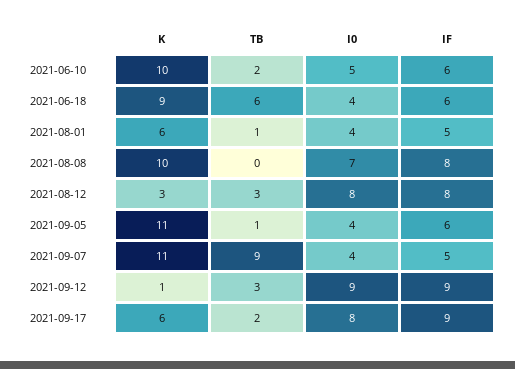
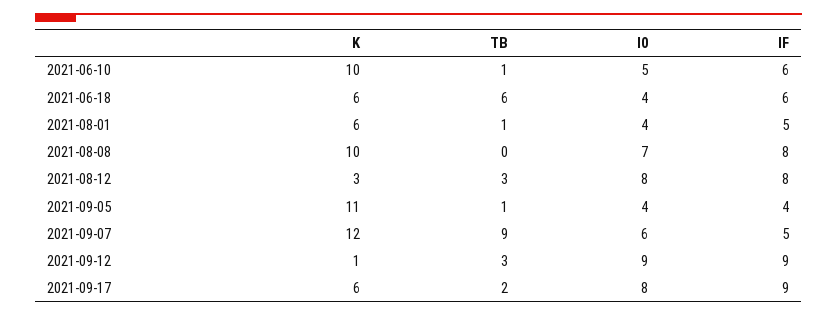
TB, 2021-06-10: 2 -> 1
K, 2021-06-18: 9 -> 6
IF, 2021-09-05: 6 -> 4
K, 2021-09-07: 11 -> 12
I0, 2021-09-07: 4 -> 6

